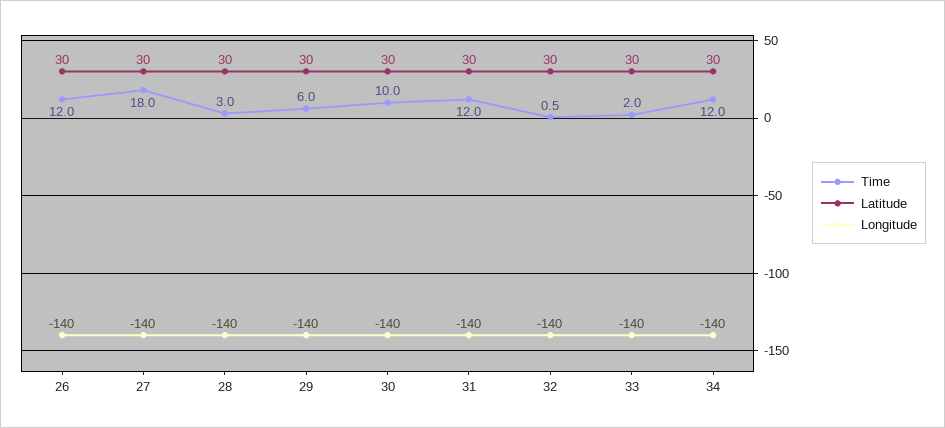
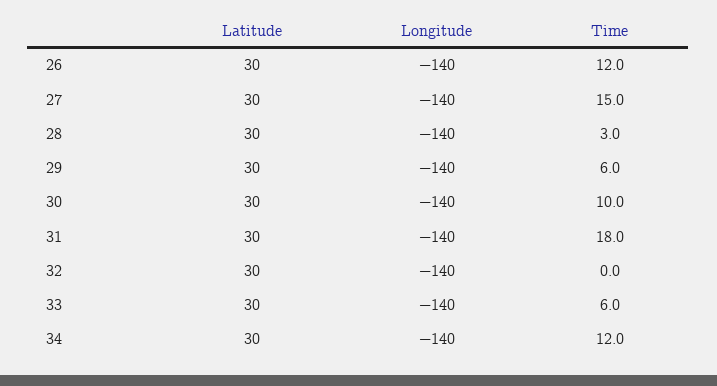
Time, 27: 18 -> 15
Time, 31: 12 -> 18
Time, 32: 0.5 -> 0
Time, 33: 2 -> 6

